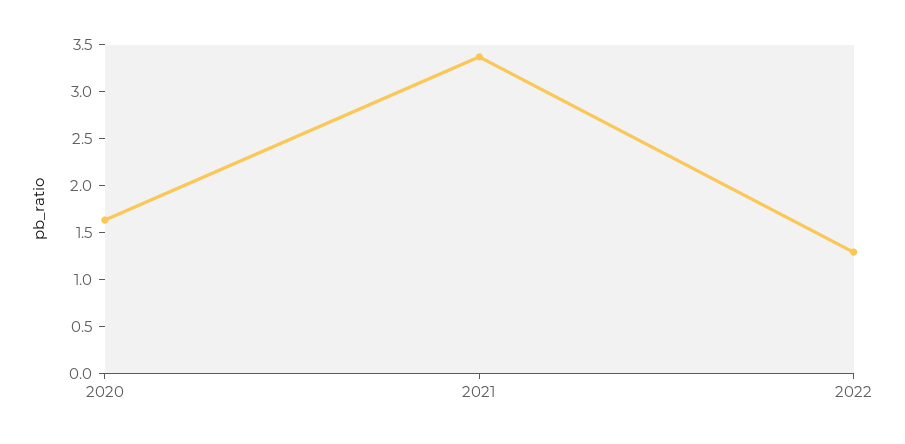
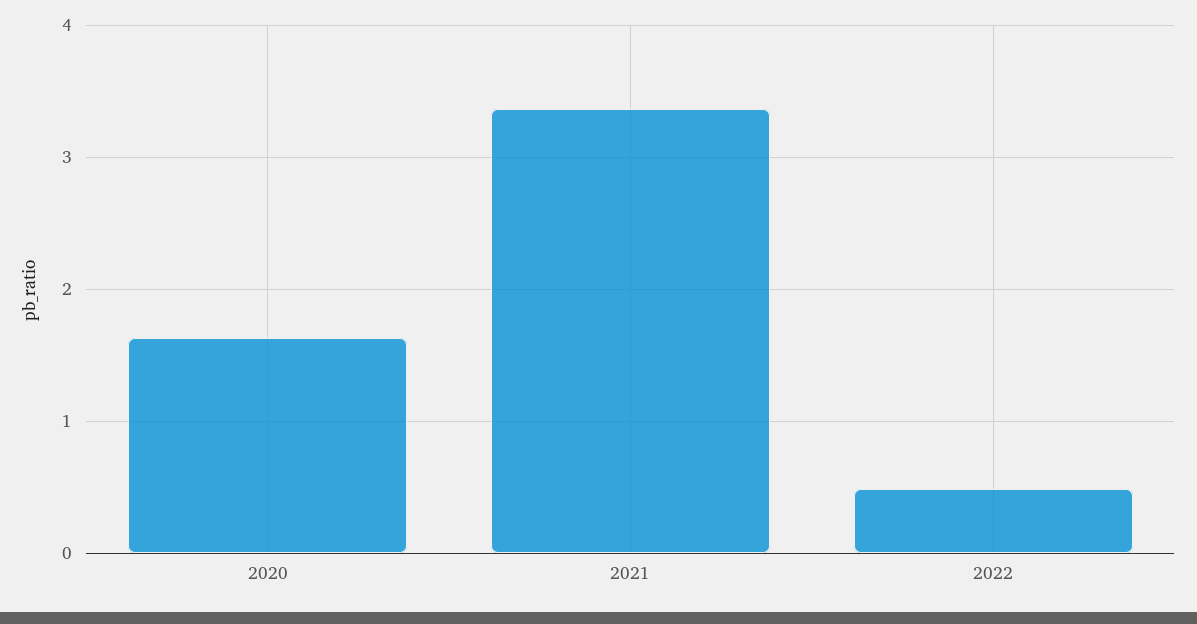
2022: 1.3 -> 0.5

